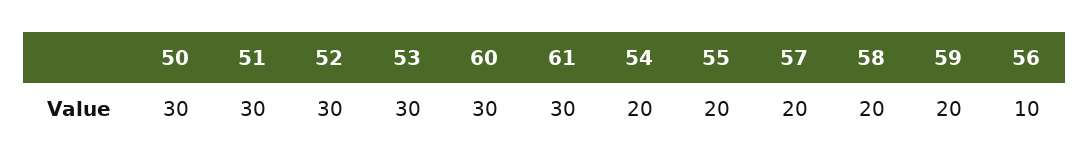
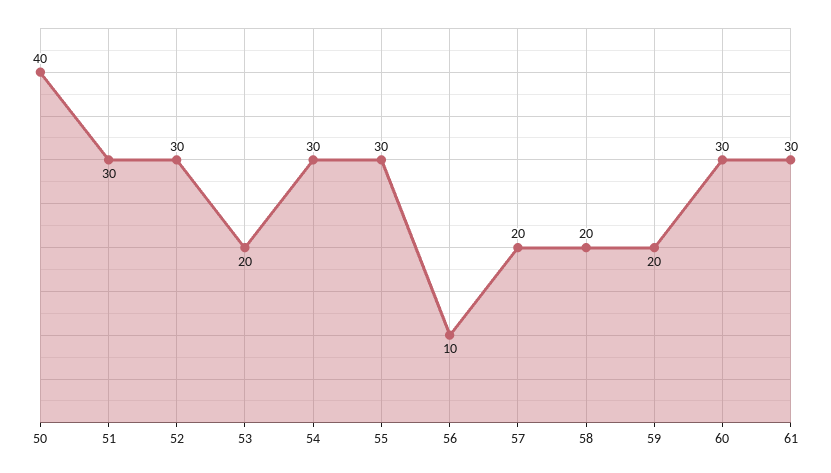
50: 30 -> 40
53: 30 -> 20
54: 20 -> 30
55: 20 -> 30

